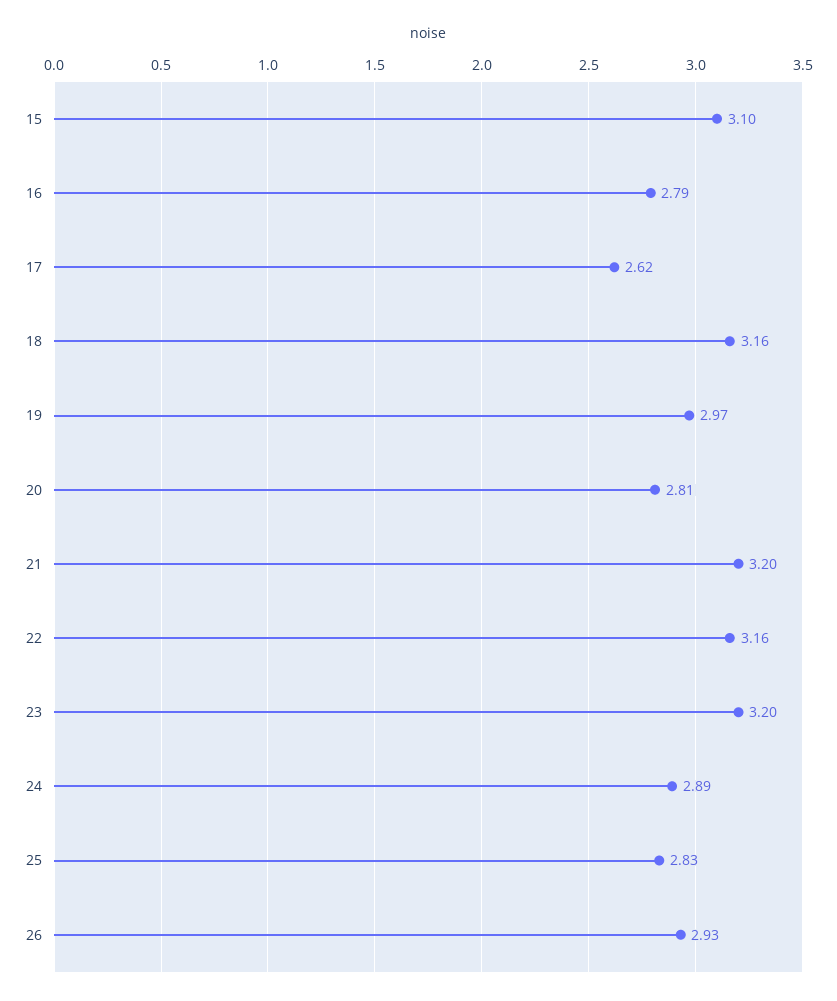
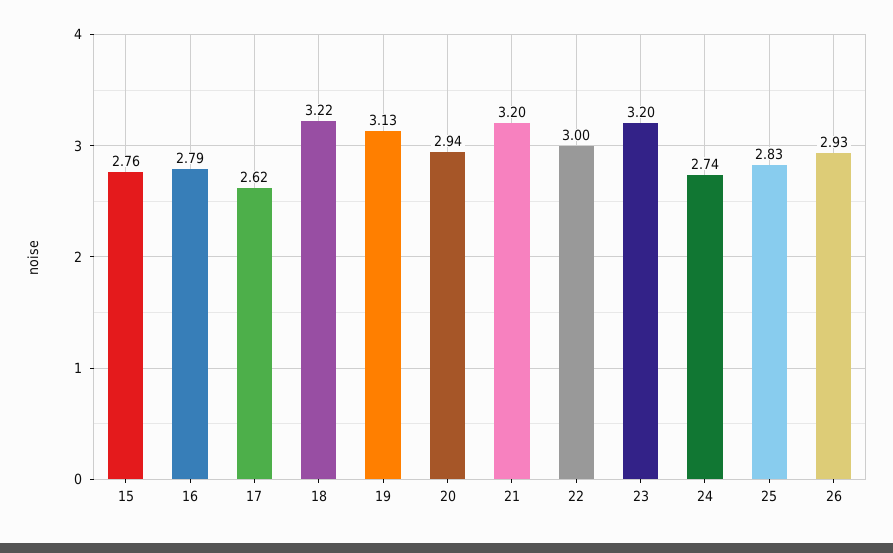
15: 3.1 -> 2.76
18: 3.16 -> 3.22
19: 2.97 -> 3.13
20: 2.81 -> 2.94
22: 3.16 -> 3
24: 2.89 -> 2.74

